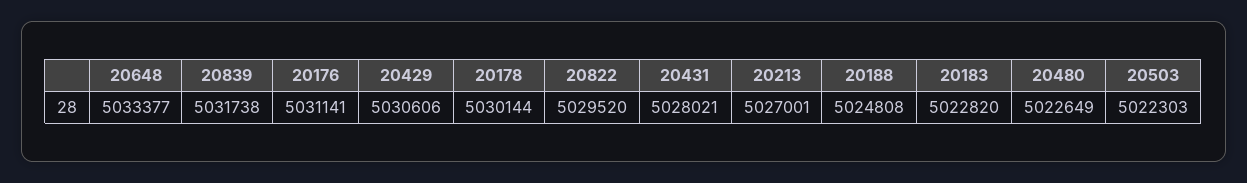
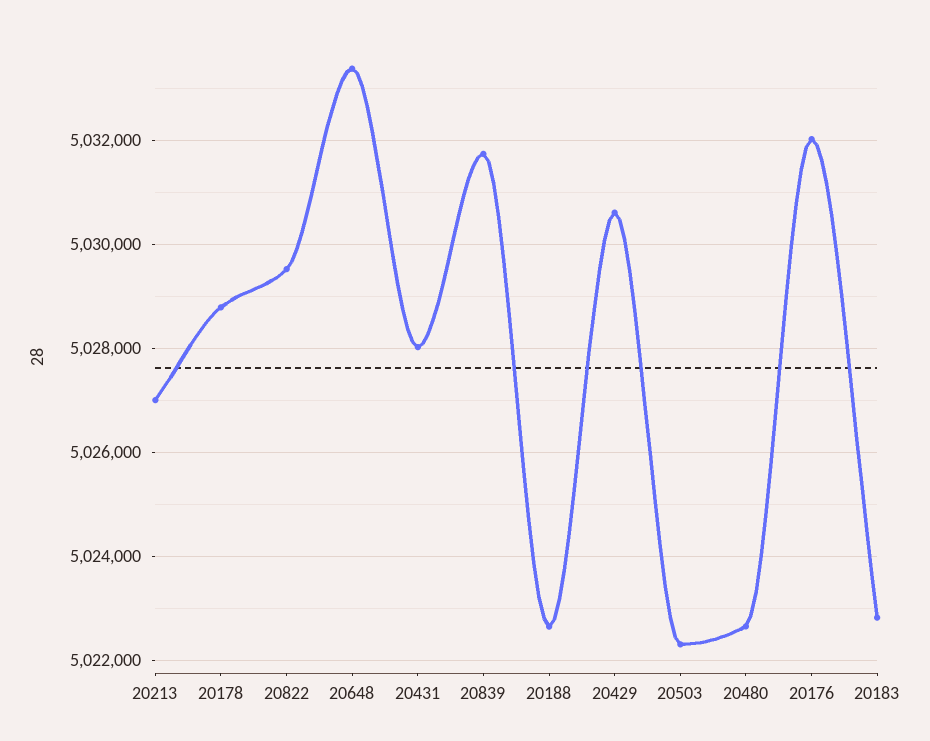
20176: 5031141 -> 5032000
20178: 5030144 -> 5028800
20188: 5024808 -> 5022600

